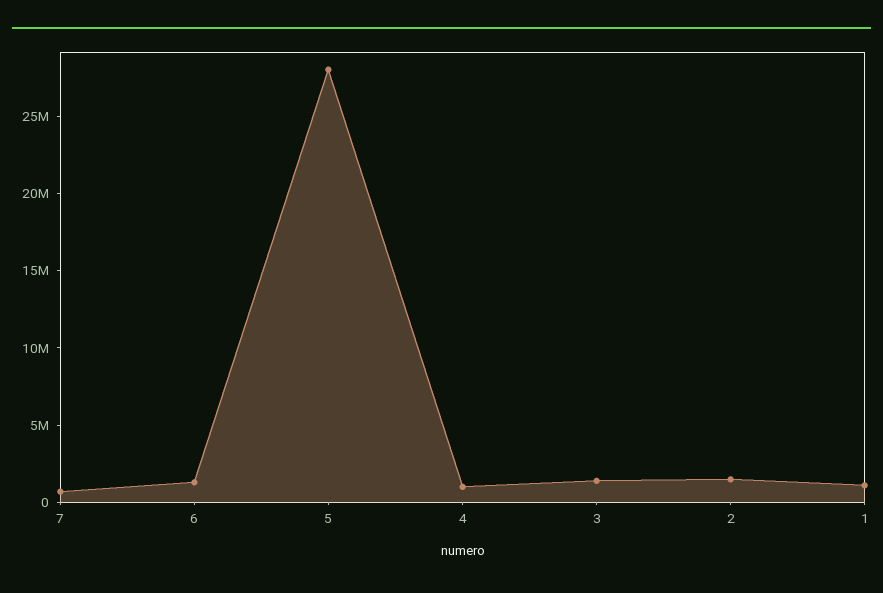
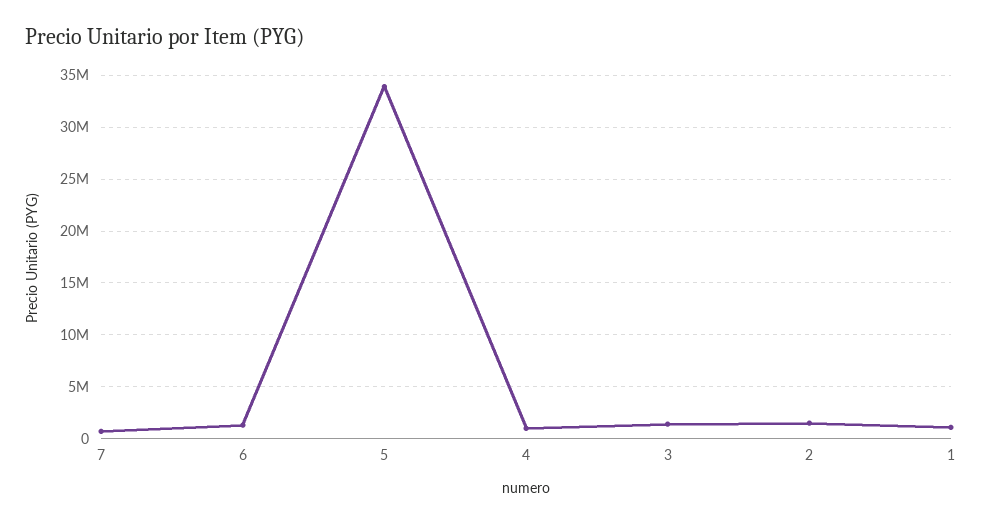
5: 28000000 -> 34000000

